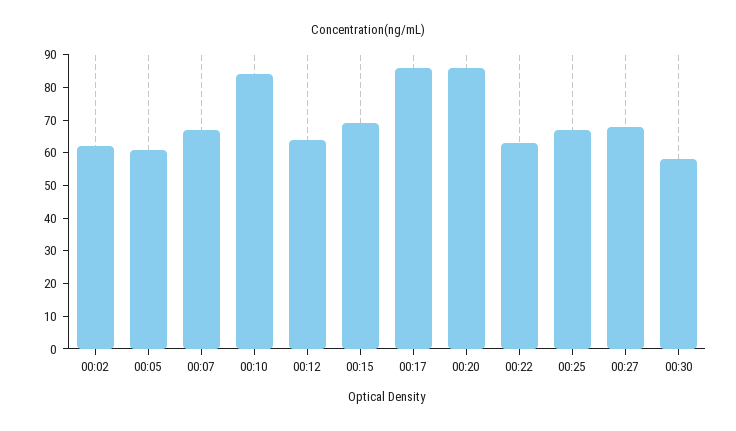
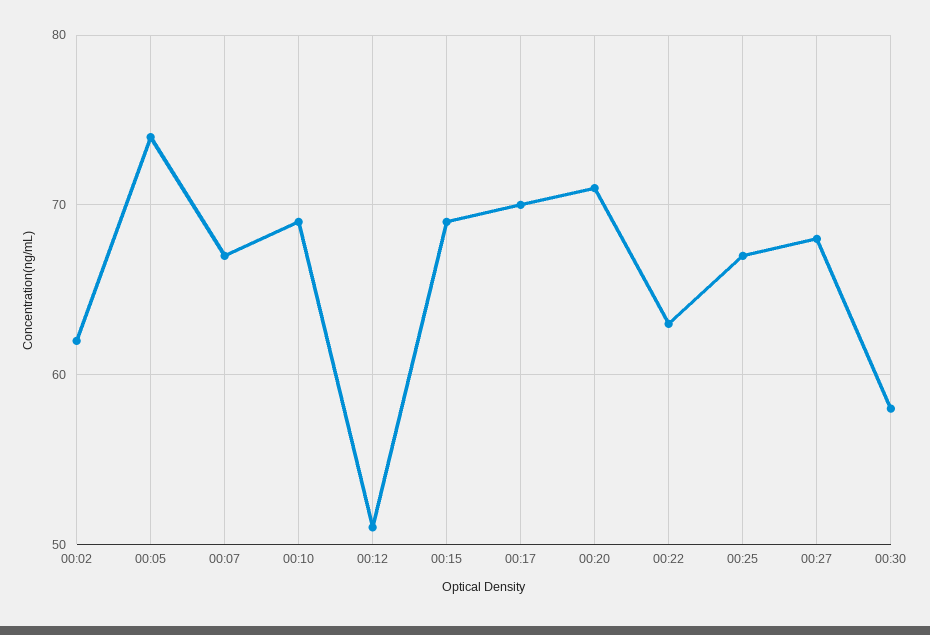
00:05: 60 -> 74
00:10: 85 -> 69
00:12: 65 -> 51
00:17: 85 -> 70
00:20: 85 -> 71

